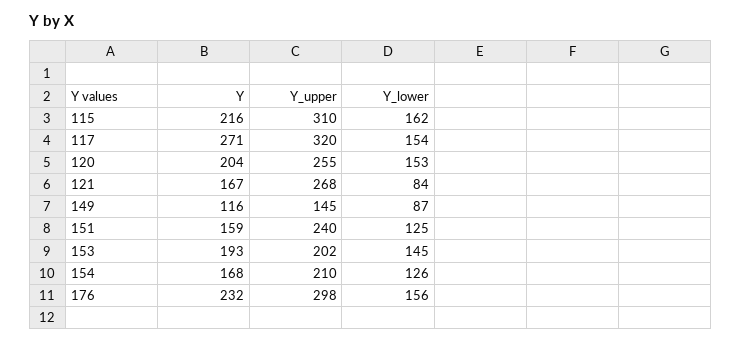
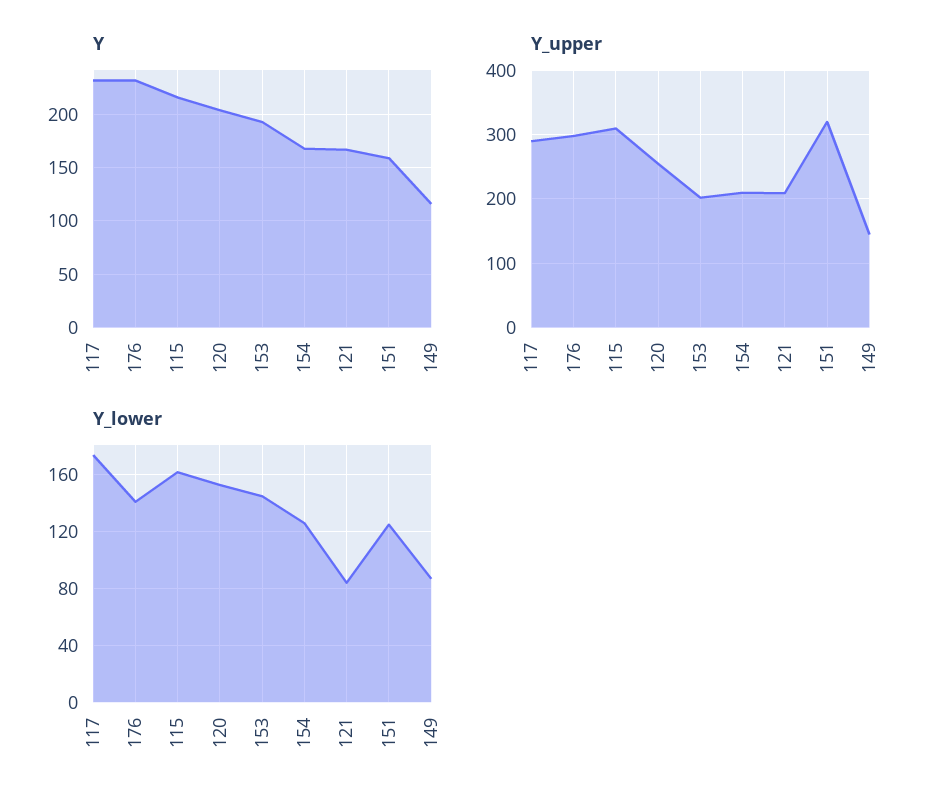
Y, 117: 271 -> 230
Y_upper, 117: 320 -> 290
Y_lower, 117: 154 -> 175
Y_upper, 121: 268 -> 210
Y_upper, 151: 240 -> 320
Y_lower, 176: 156 -> 140

